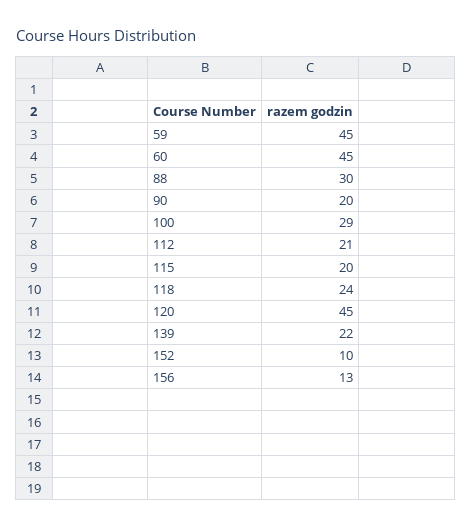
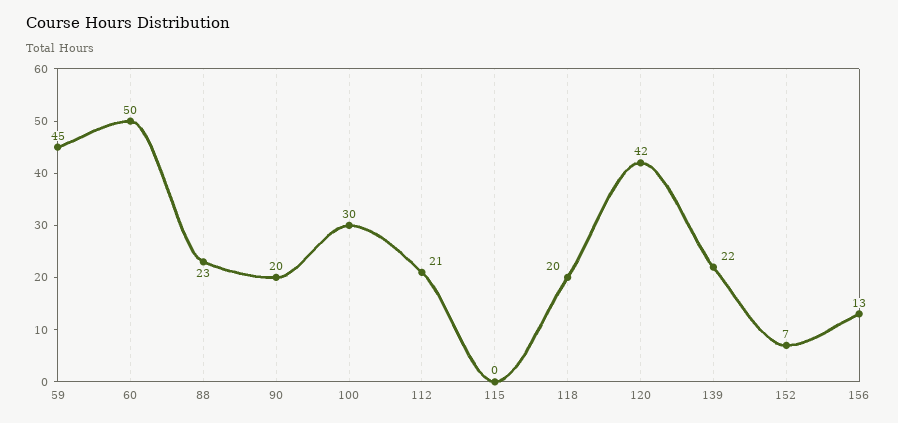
60: 45 -> 50
88: 30 -> 23
100: 29 -> 30
115: 20 -> 0
118: 24 -> 20
120: 45 -> 42
152: 10 -> 7

